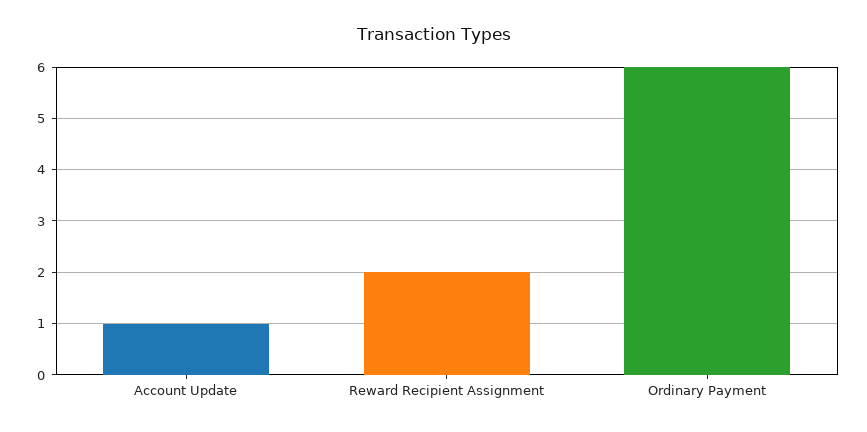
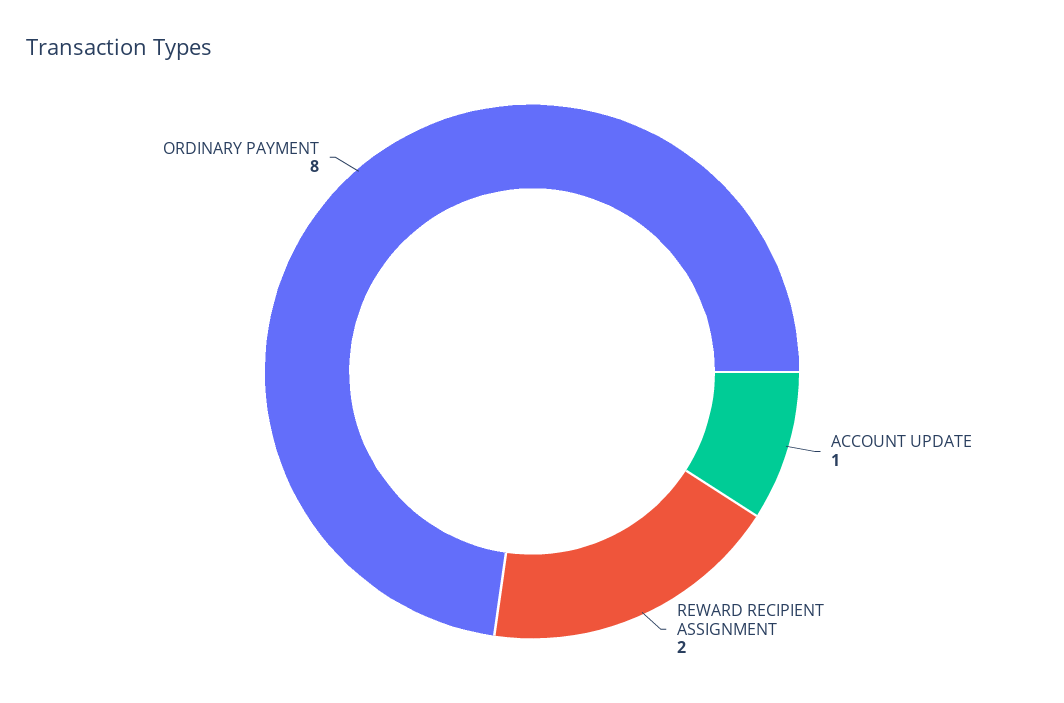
Ordinary Payment: 6 -> 8

